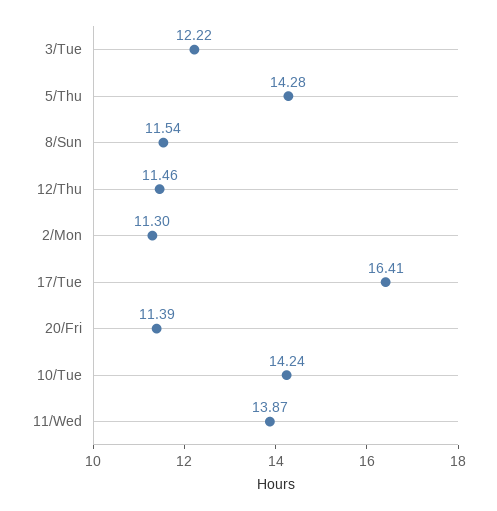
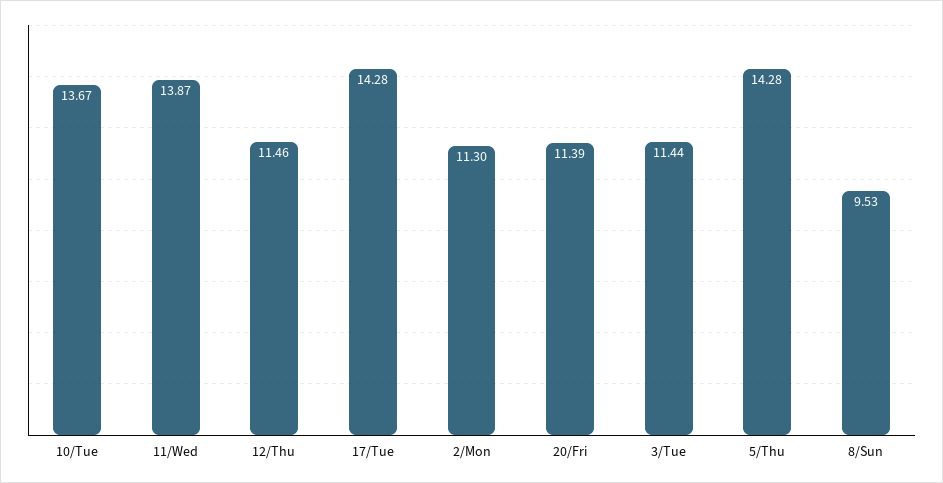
3/Tue: 12.22 -> 11.44
8/Sun: 11.54 -> 9.53
17/Tue: 16.41 -> 14.28
10/Tue: 14.24 -> 13.67

